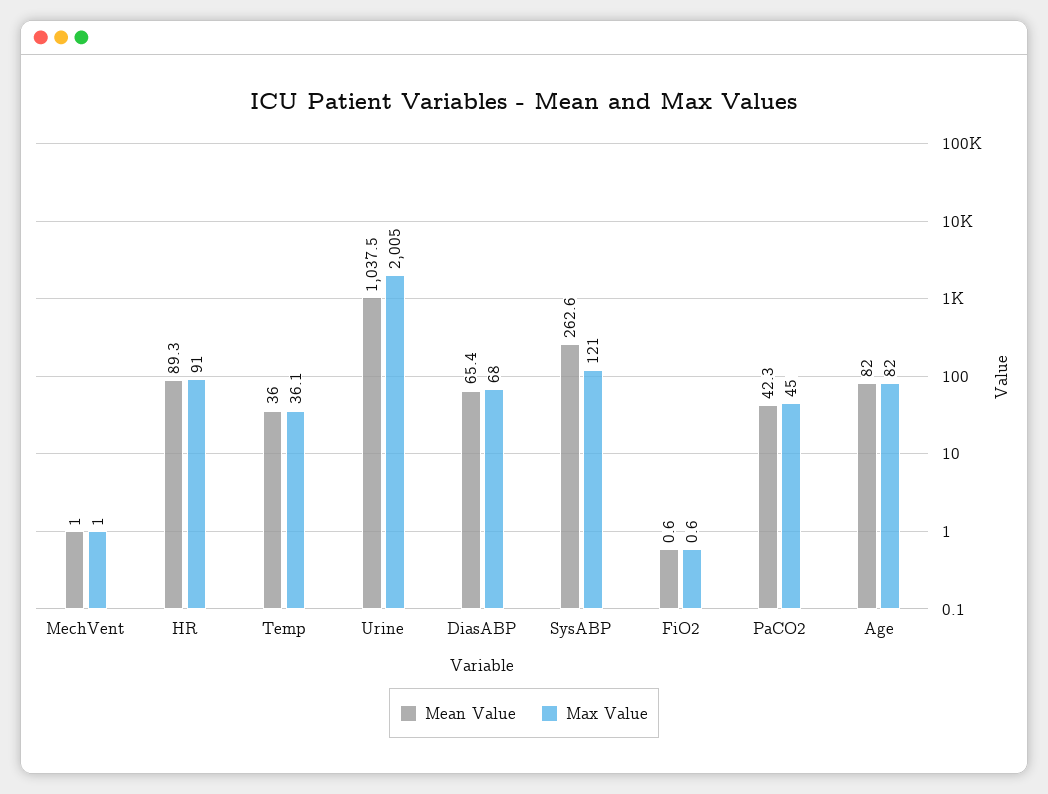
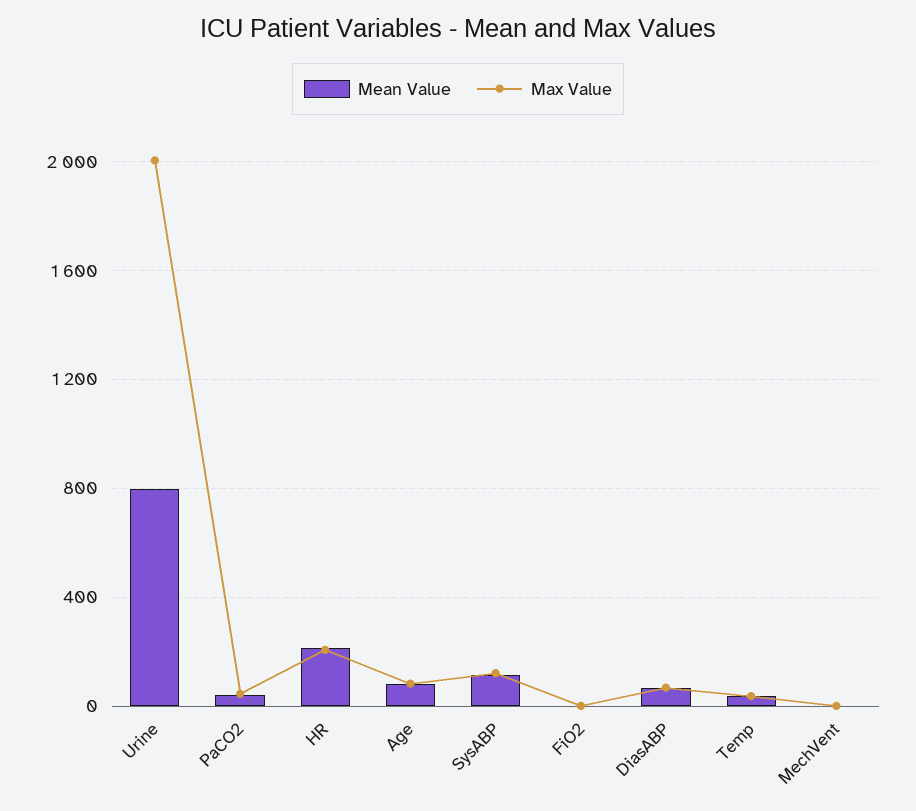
Mean Value, HR: 89.3 -> 200
Max Value, HR: 91 -> 200
Mean Value, Urine: 1037.5 -> 800
Mean Value, SysABP: 262.6 -> 100

